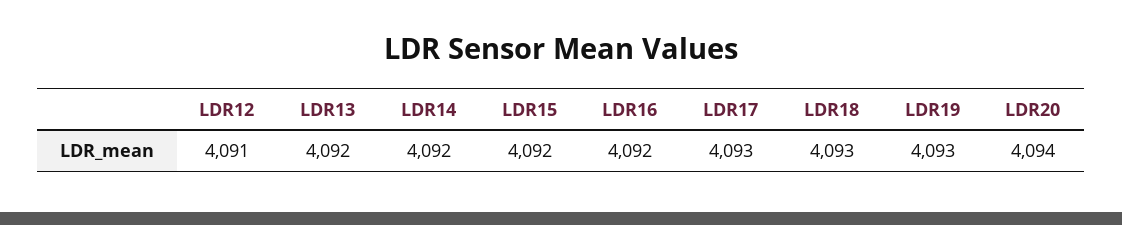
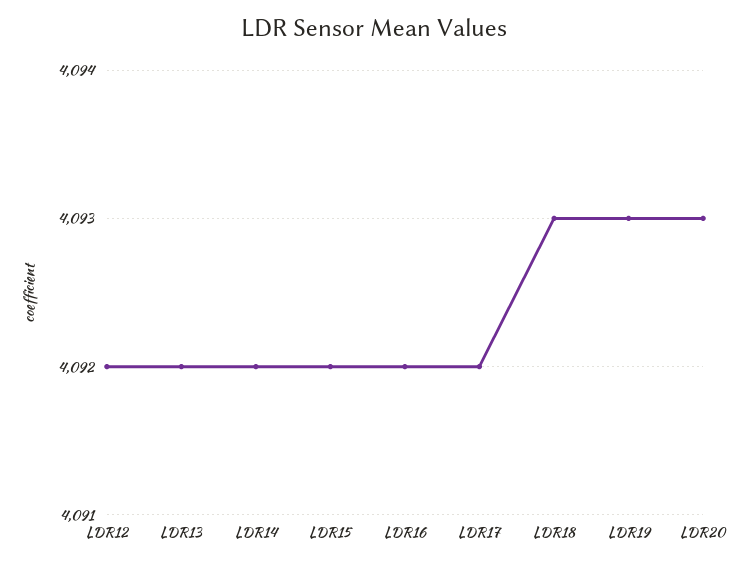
LDR12: 4091 -> 4092
LDR17: 4093 -> 4092
LDR20: 4094 -> 4093

